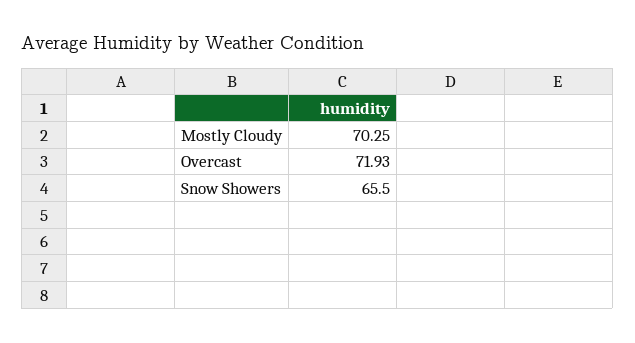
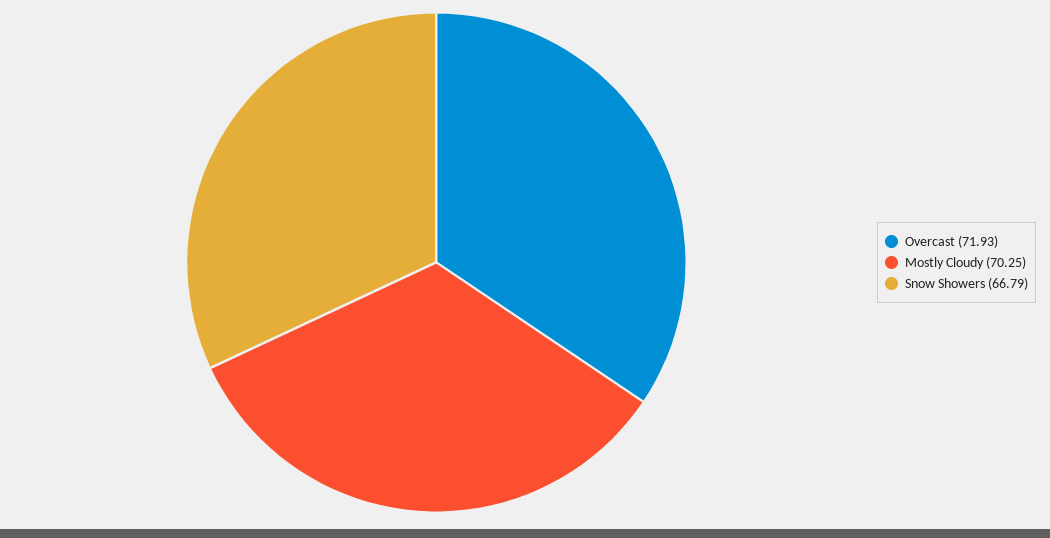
Snow Showers: 65.5 -> 66.79

